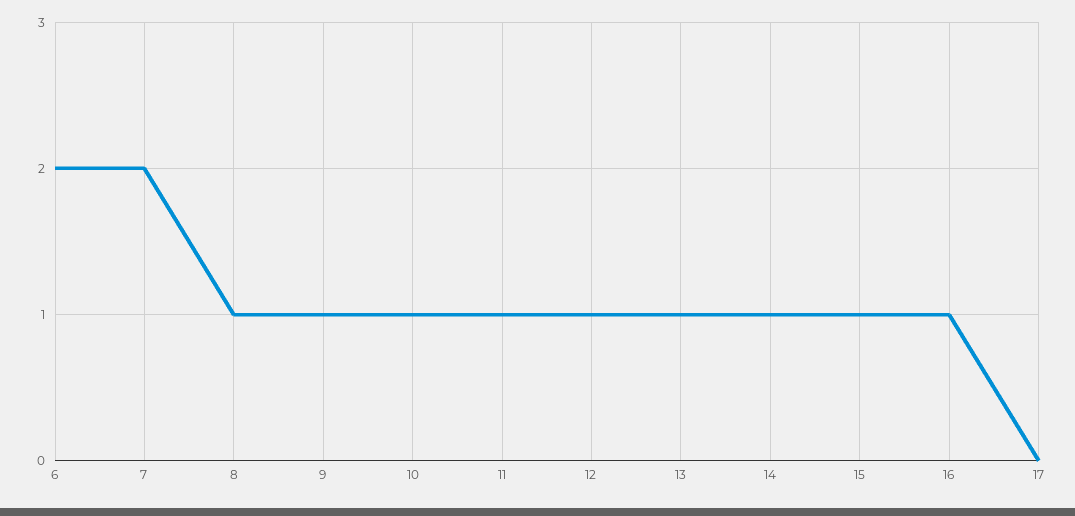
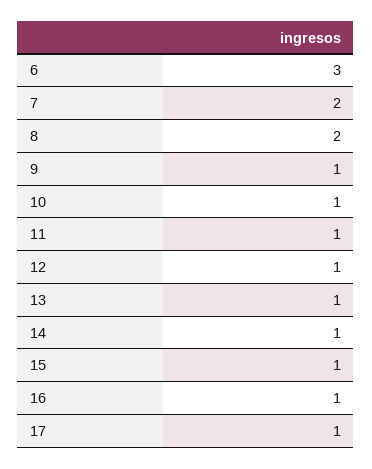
6: 2 -> 3
8: 1 -> 2
17: 0 -> 1

